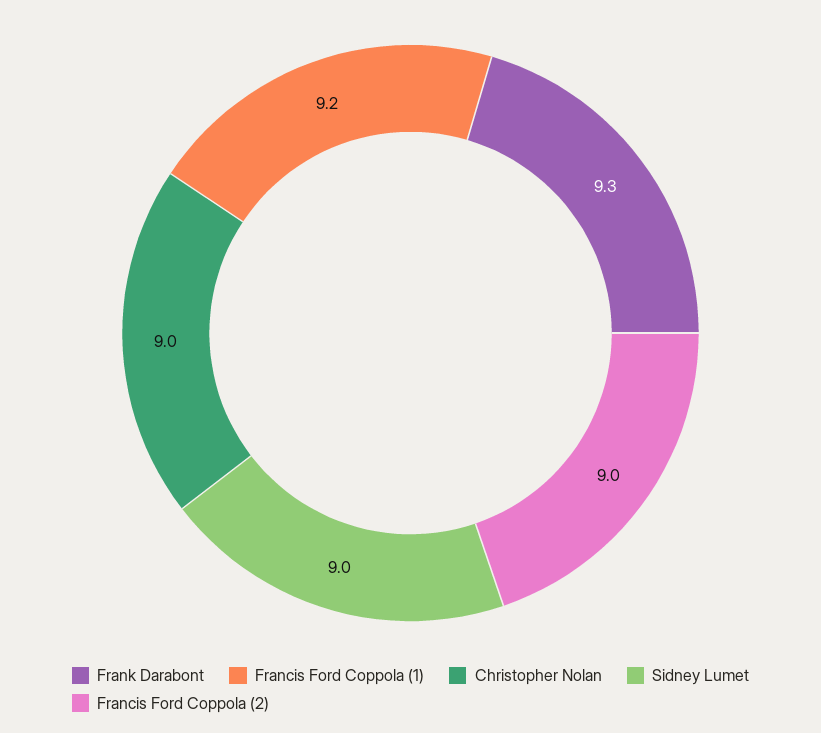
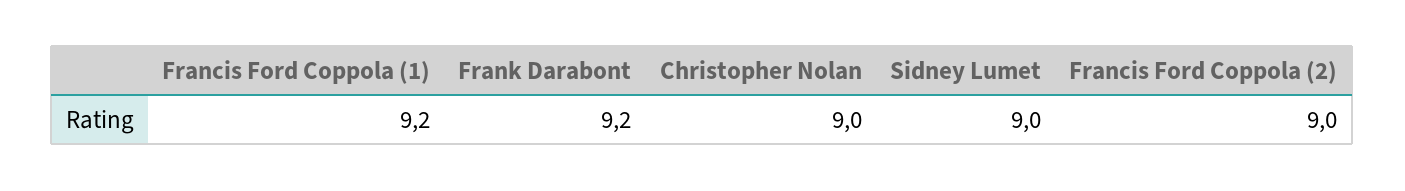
Frank Darabont: 9.3 -> 9.2

